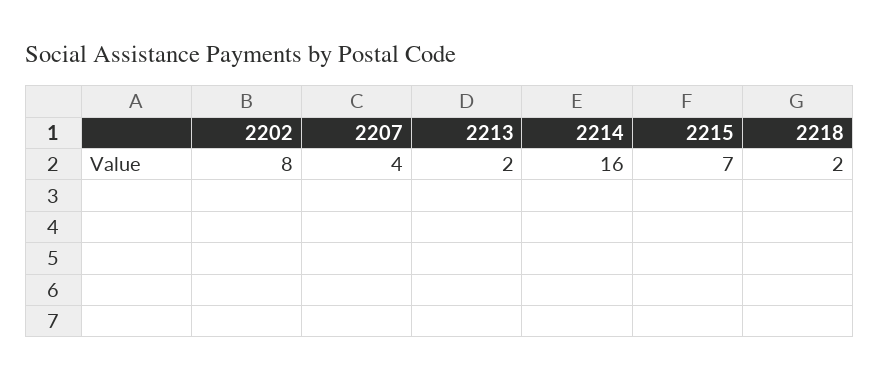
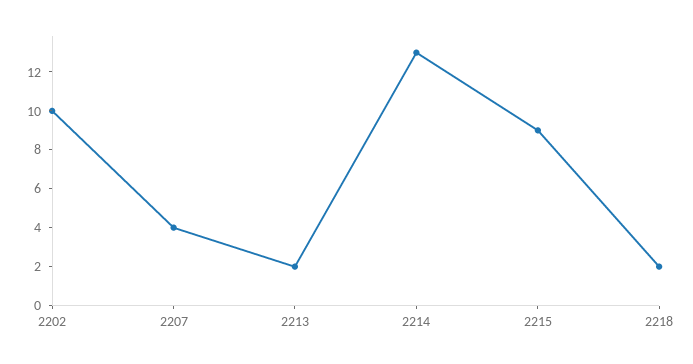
2202: 8 -> 10
2214: 16 -> 13
2215: 7 -> 9

